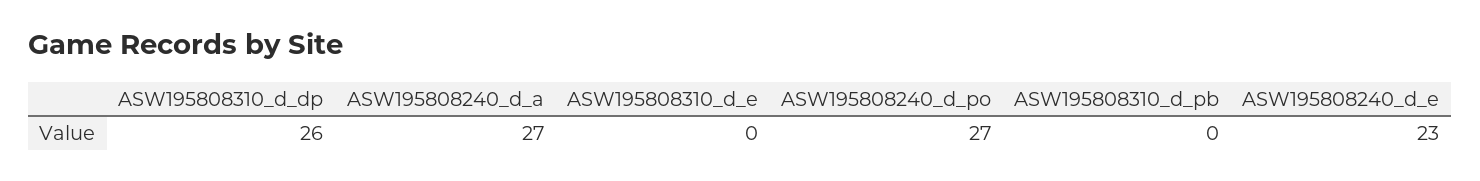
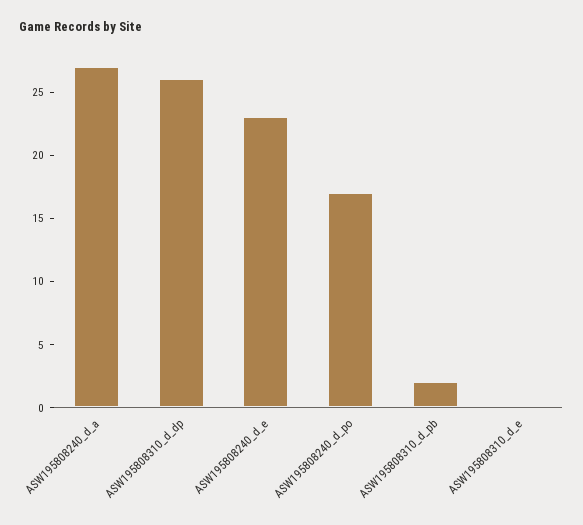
ASW195808240_d_po: 27 -> 17
ASW195808310_d_pb: 0 -> 2

